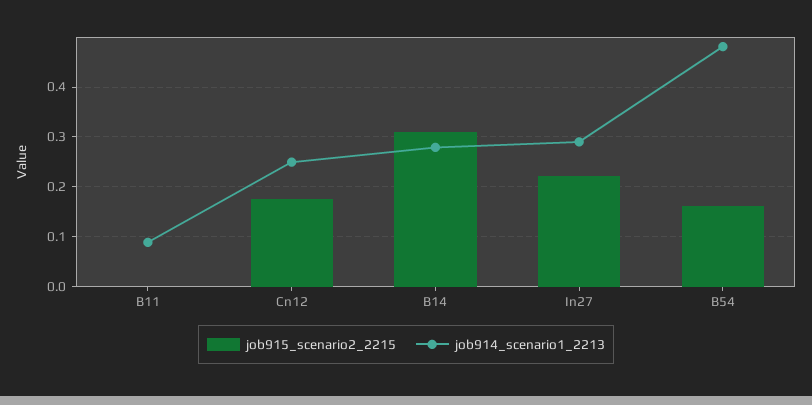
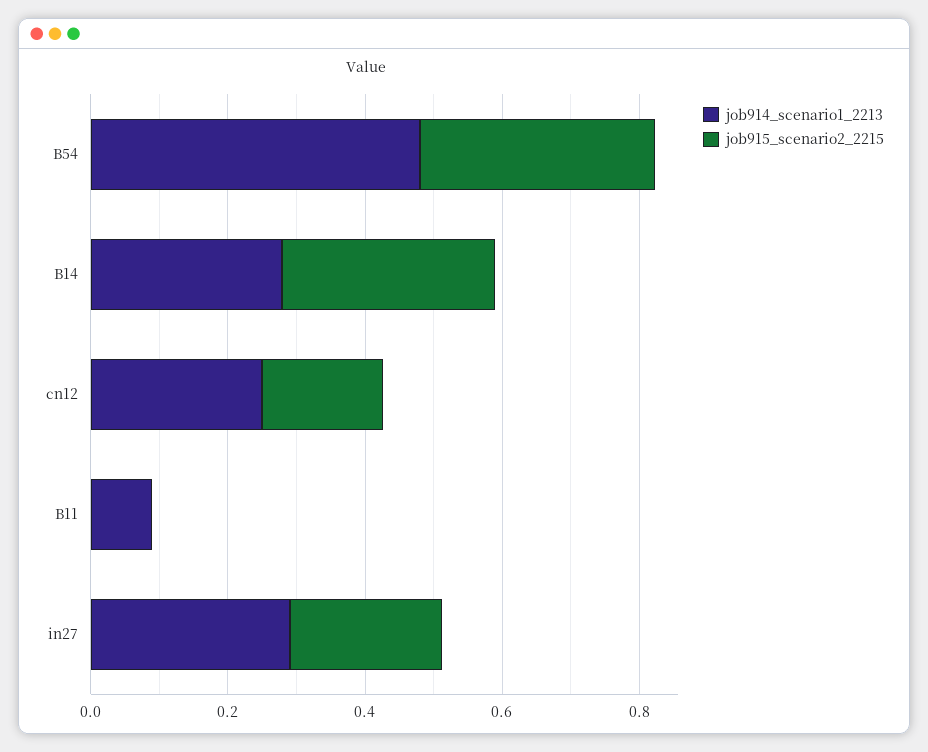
job915_scenario2_2215, B54: 0.16 -> 0.35

